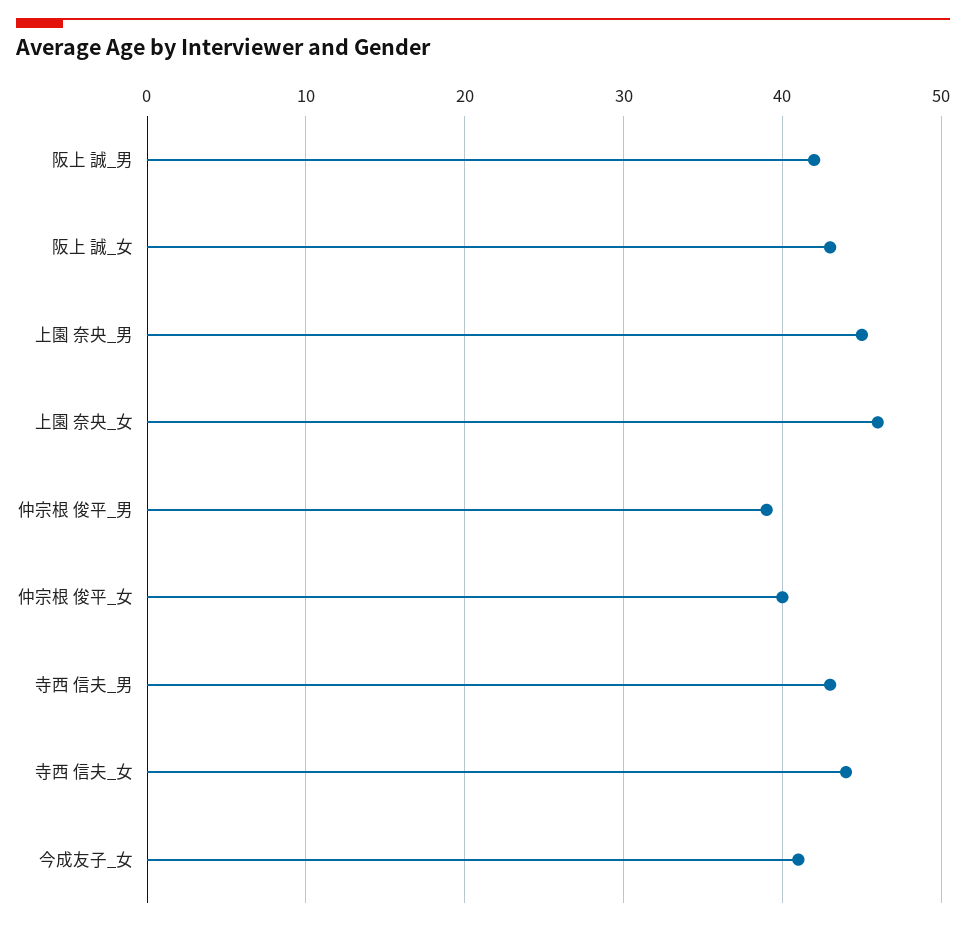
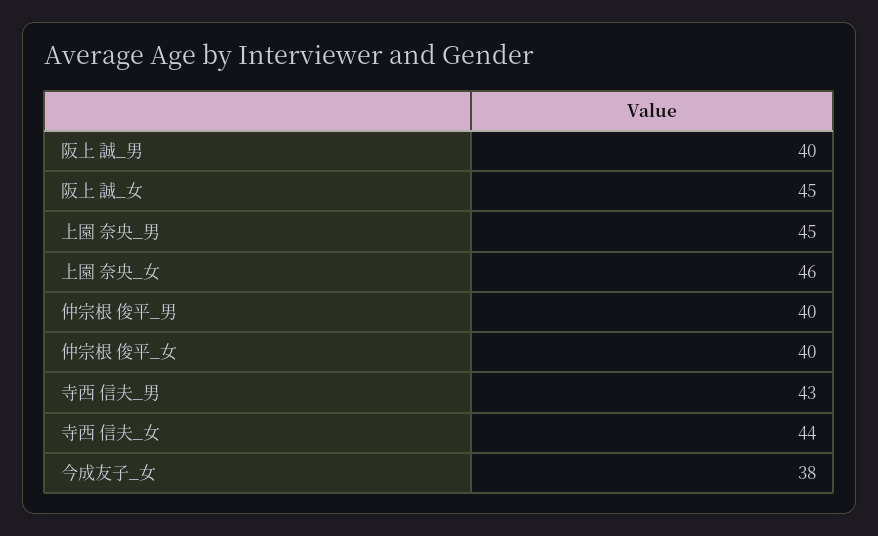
阪上 誠_男: 42 -> 40
阪上 誠_女: 43 -> 45
仲宗根 俊平_男: 39 -> 40
今成友子_女: 41 -> 38

